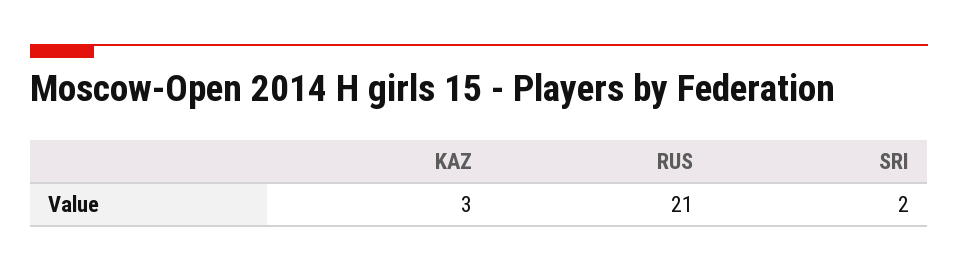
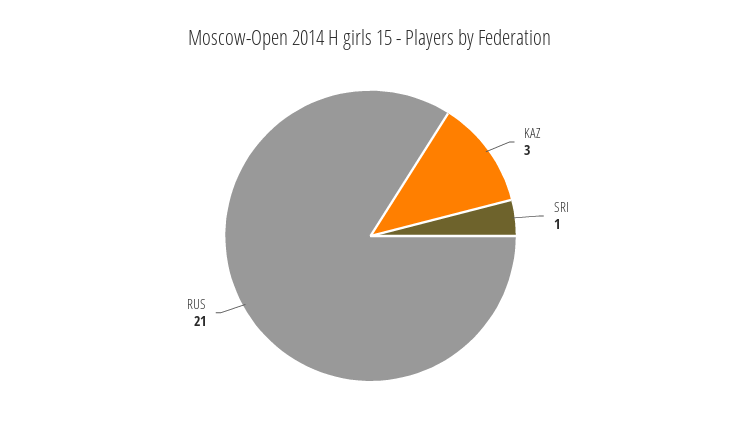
SRI: 2 -> 1

